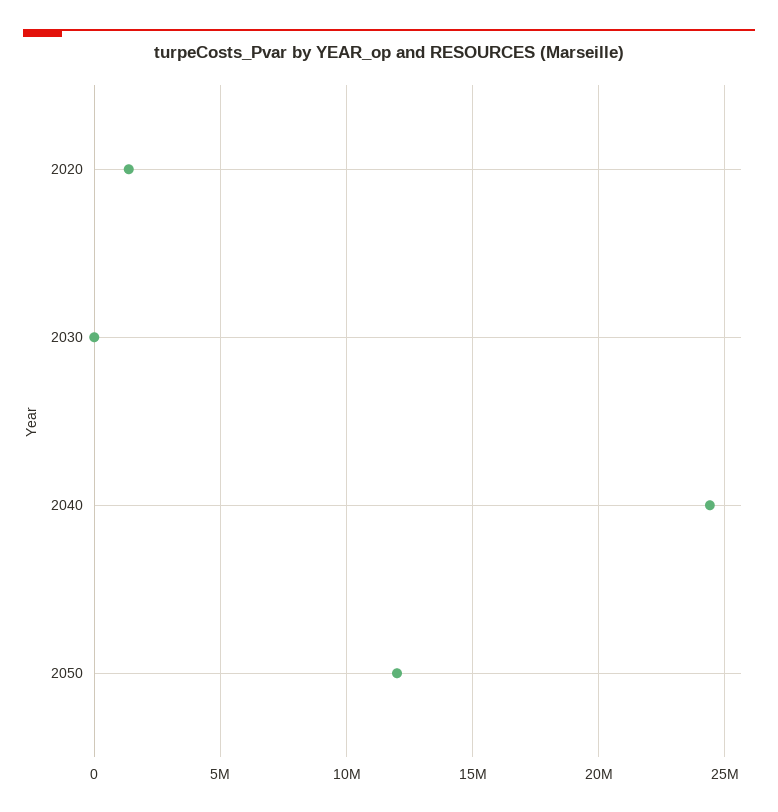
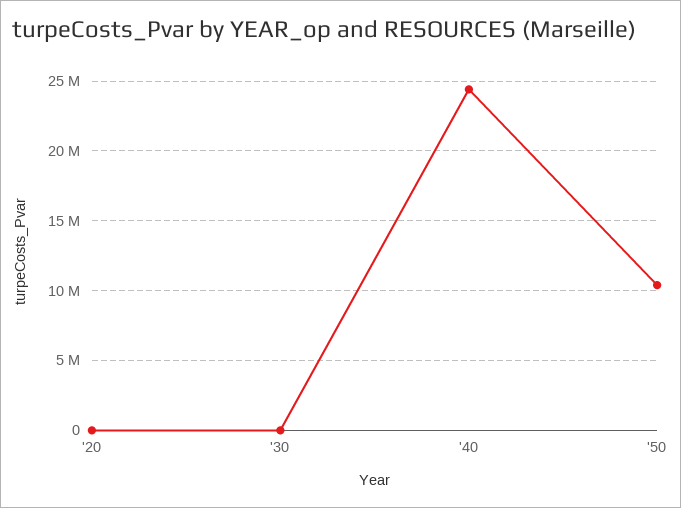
2020: 1500000 -> 0
2050: 12000000 -> 10500000

